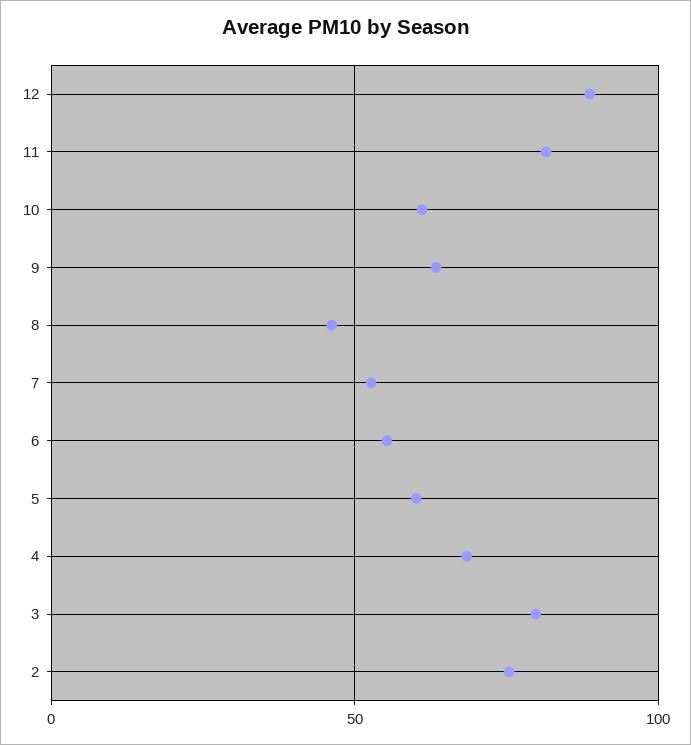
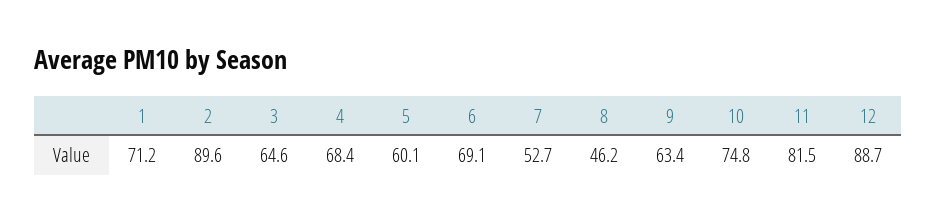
10: 60 -> 74.8
6: 55 -> 69.1
3: 80 -> 64.6
2: 75 -> 89.6
1: none -> 71.2

